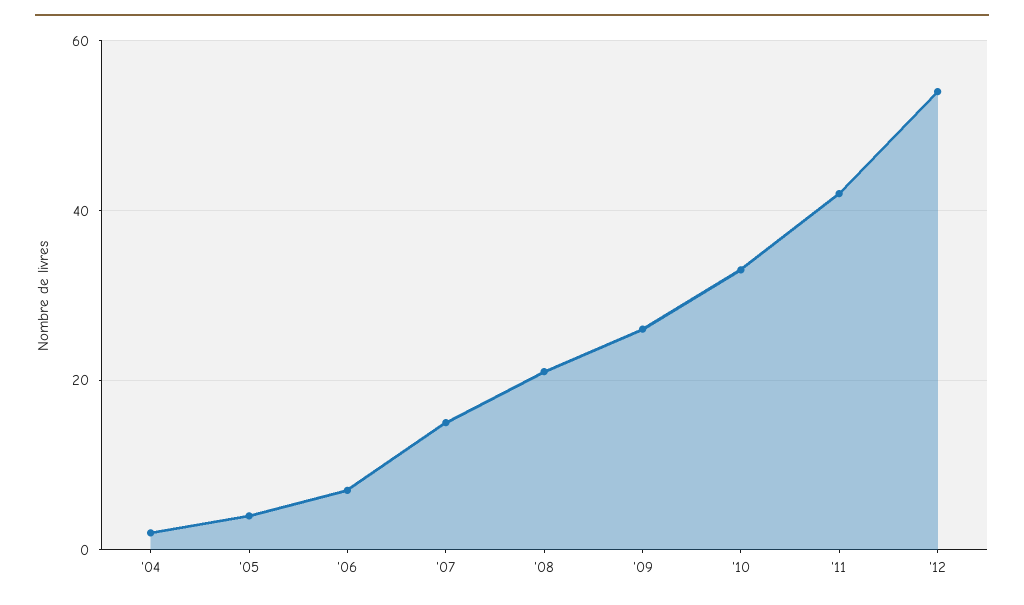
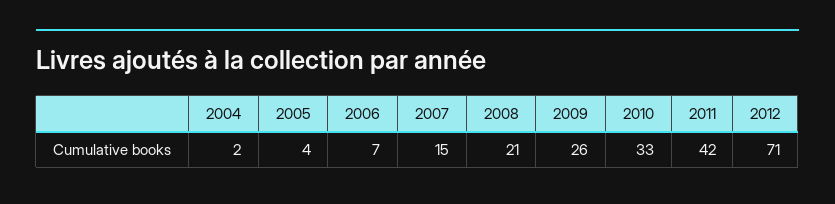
'12: 55 -> 71

